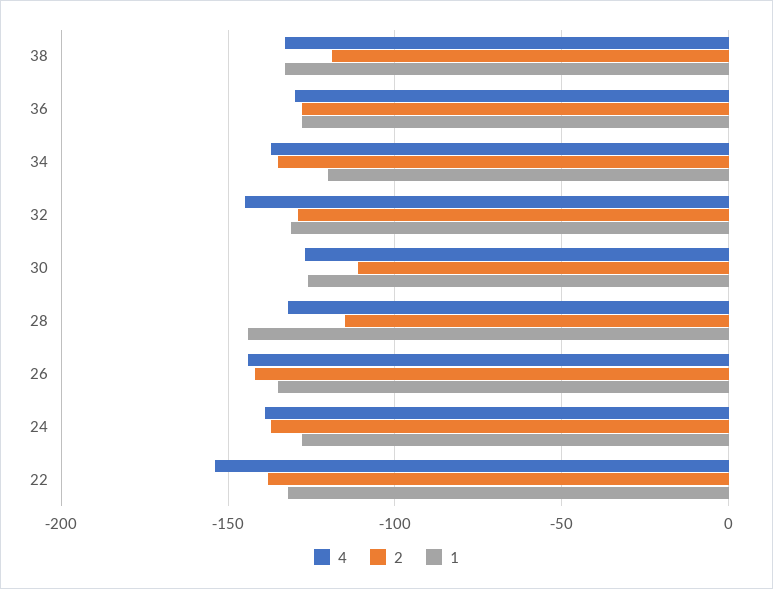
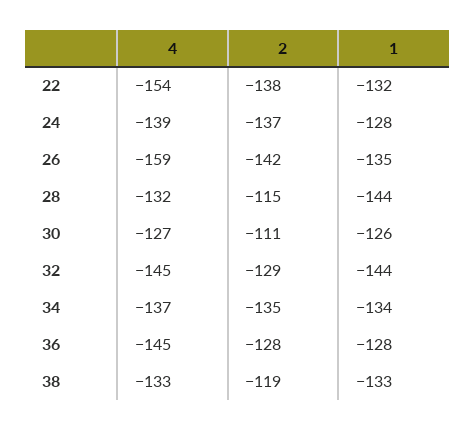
4, 36: -130 -> -145
1, 34: -120 -> -134
1, 32: -130 -> -144
4, 26: -145 -> -159

